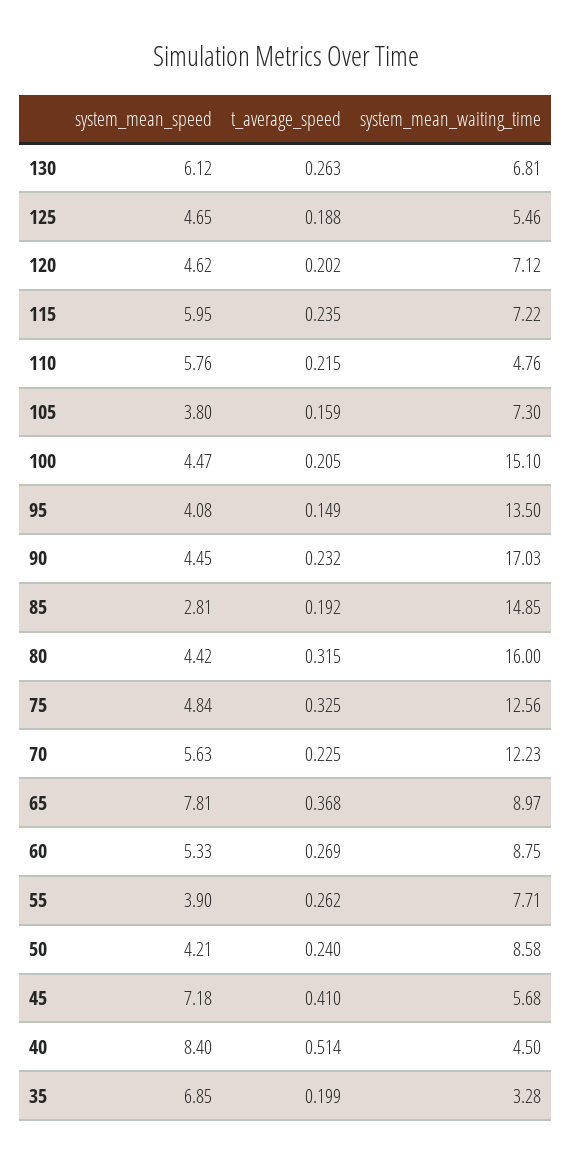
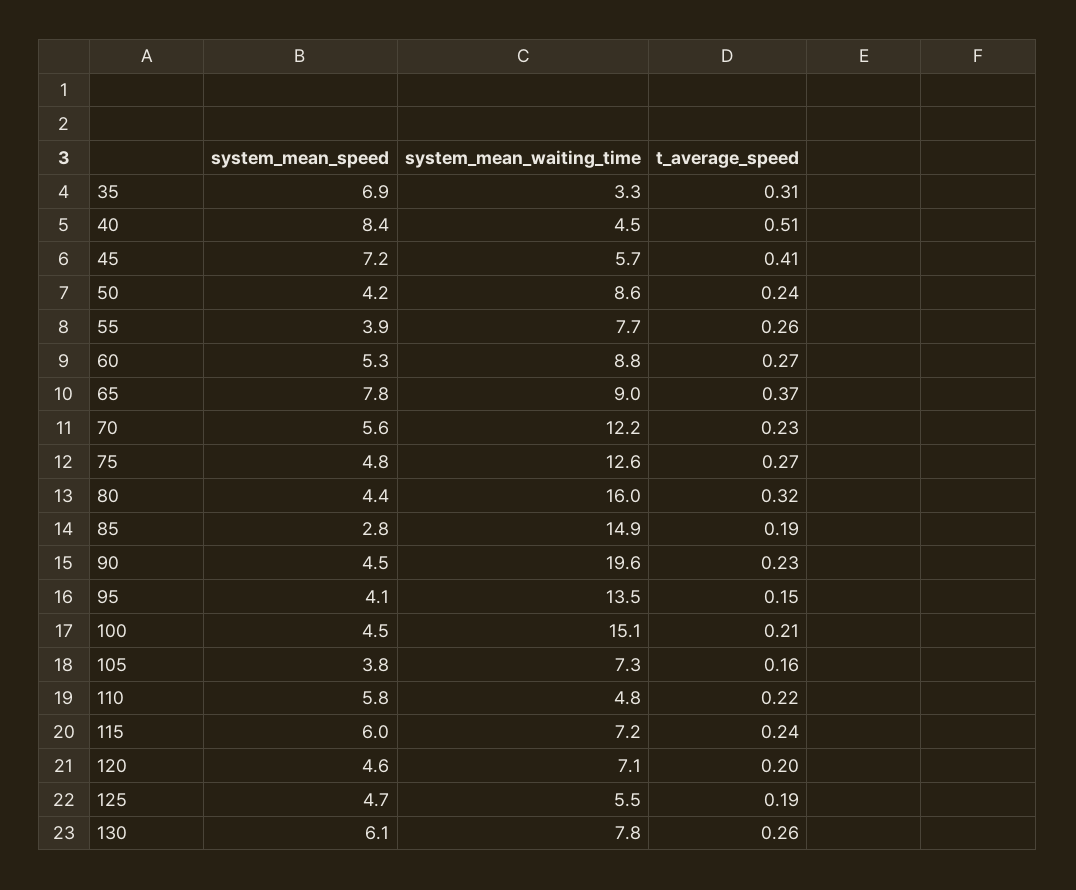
system_mean_waiting_time, 130: 6.81 -> 7.8
system_mean_waiting_time, 90: 17.03 -> 19.6
t_average_speed, 75: 0.325 -> 0.27
t_average_speed, 35: 0.199 -> 0.31

